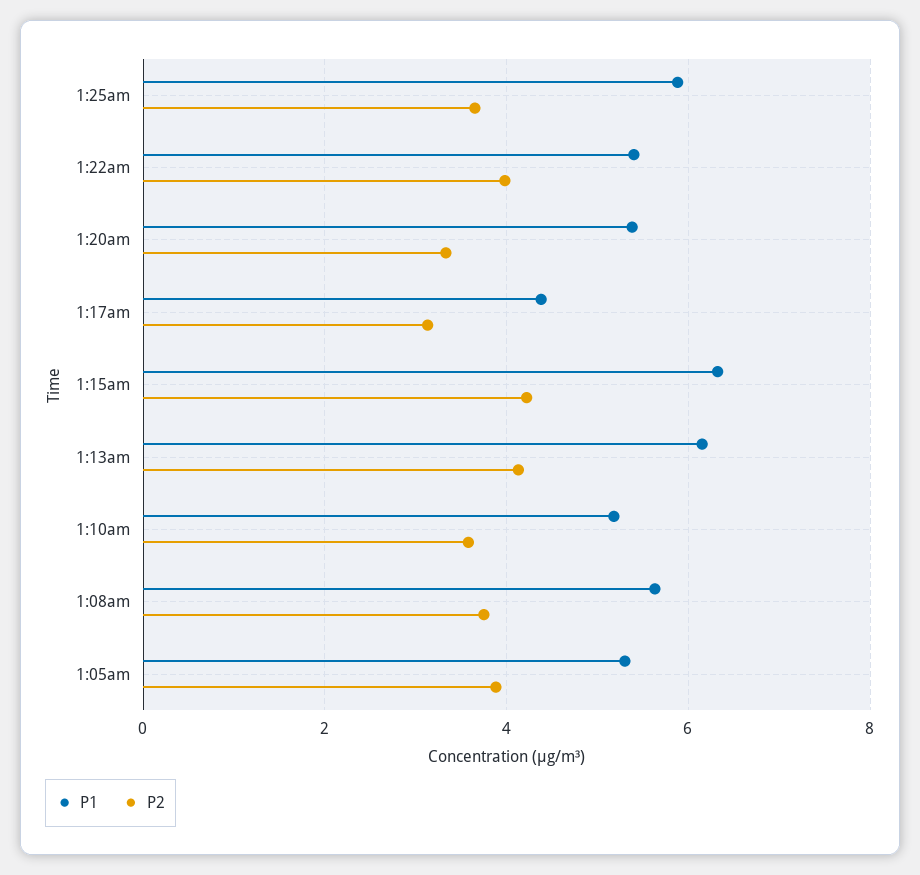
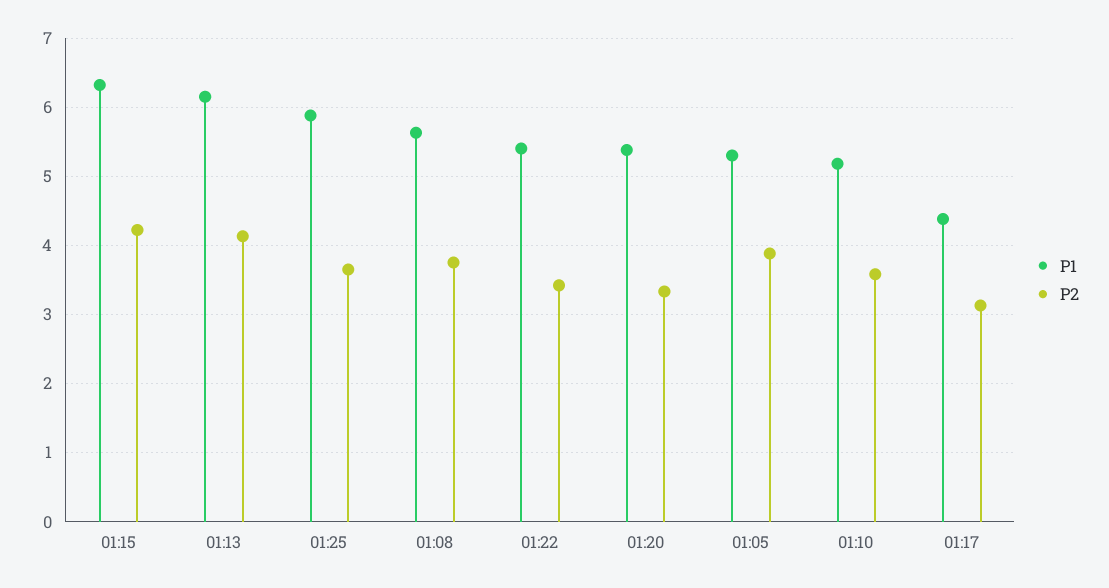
P2, 1:22am: 4 -> 3.4

